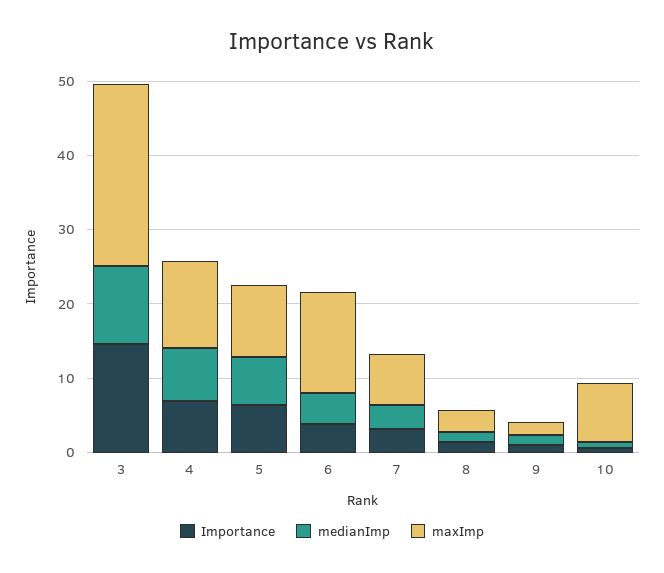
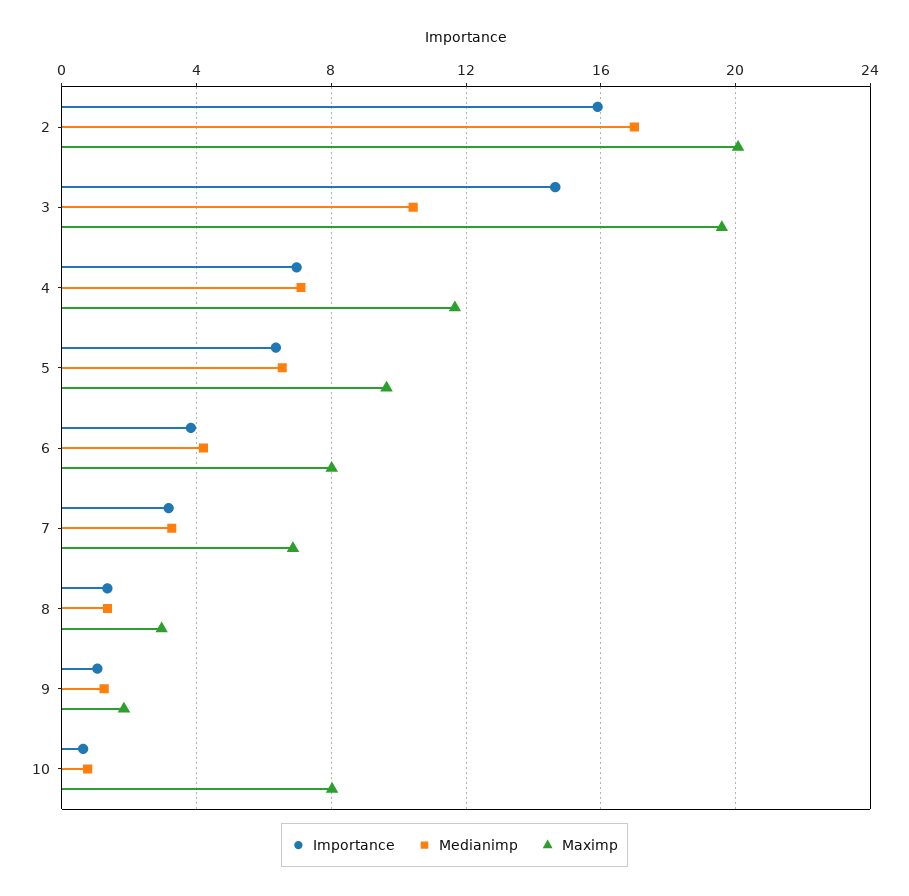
maxImp, 3: 24 -> 19.5
maxImp, 6: 14 -> 8
Importance, 2: none -> 16
medianImp, 2: none -> 17
maxImp, 2: none -> 20

